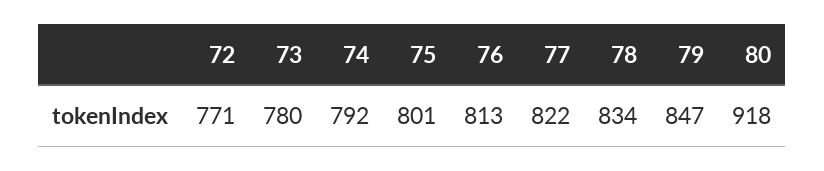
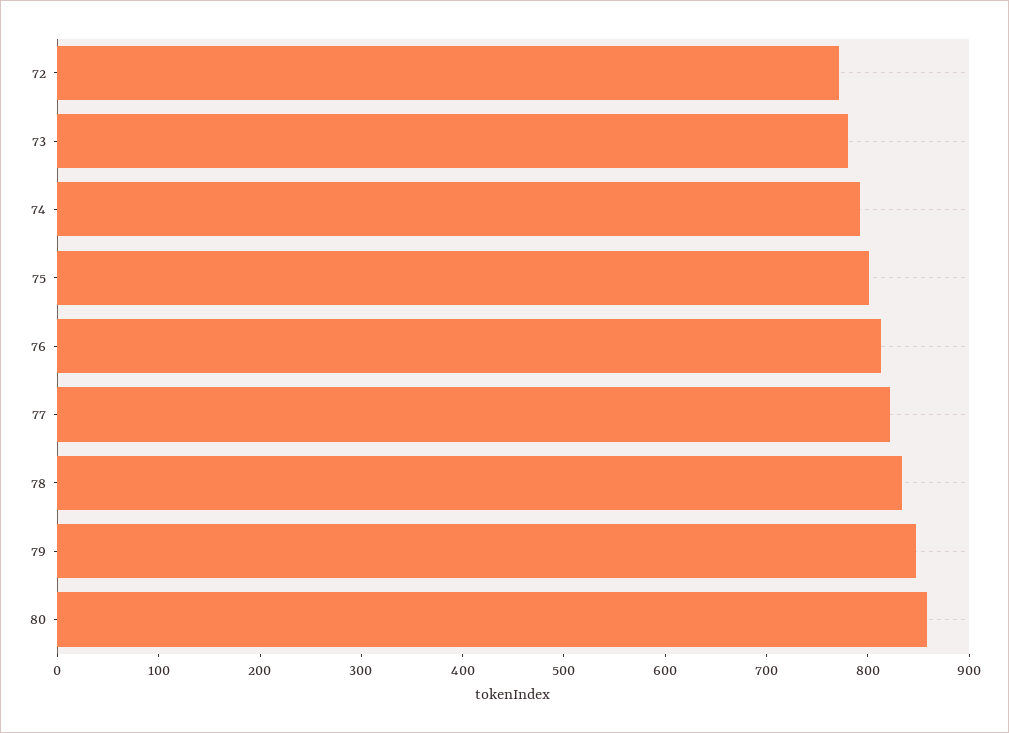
80: 918 -> 860

